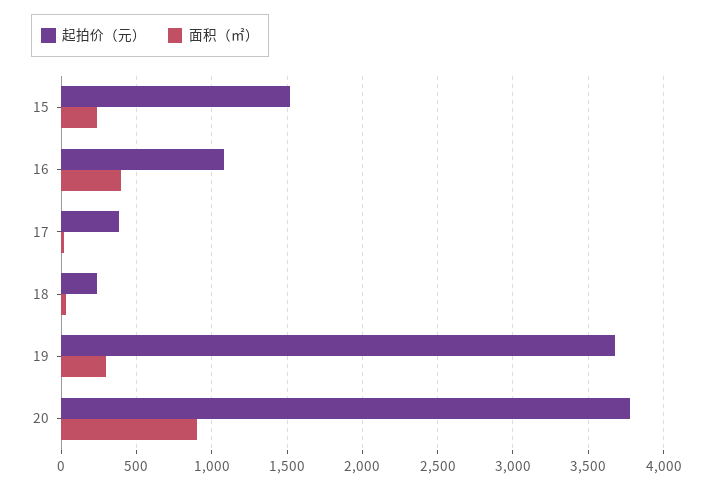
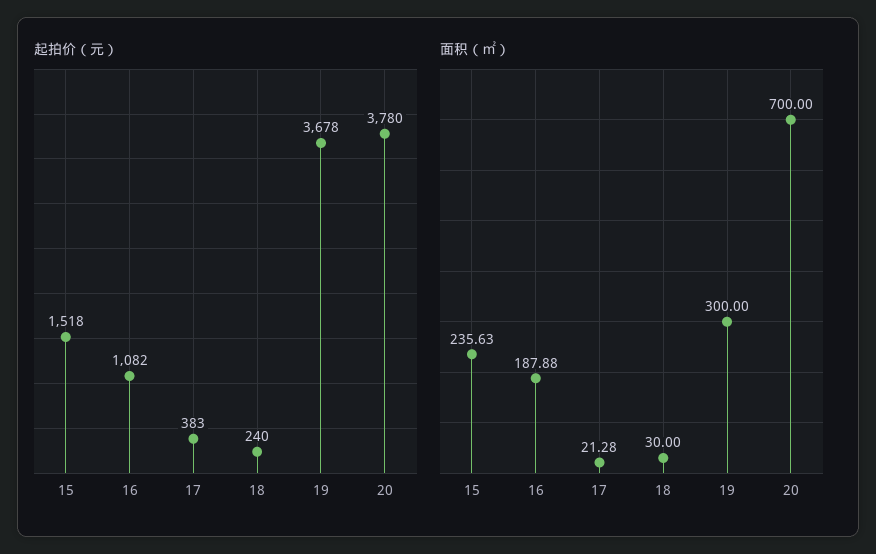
面积（㎡）, 16: 400 -> 187.88
面积（㎡）, 20: 900 -> 700

